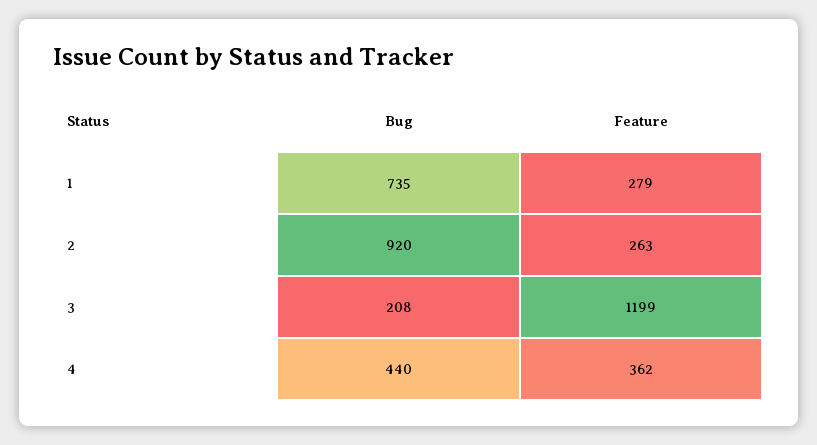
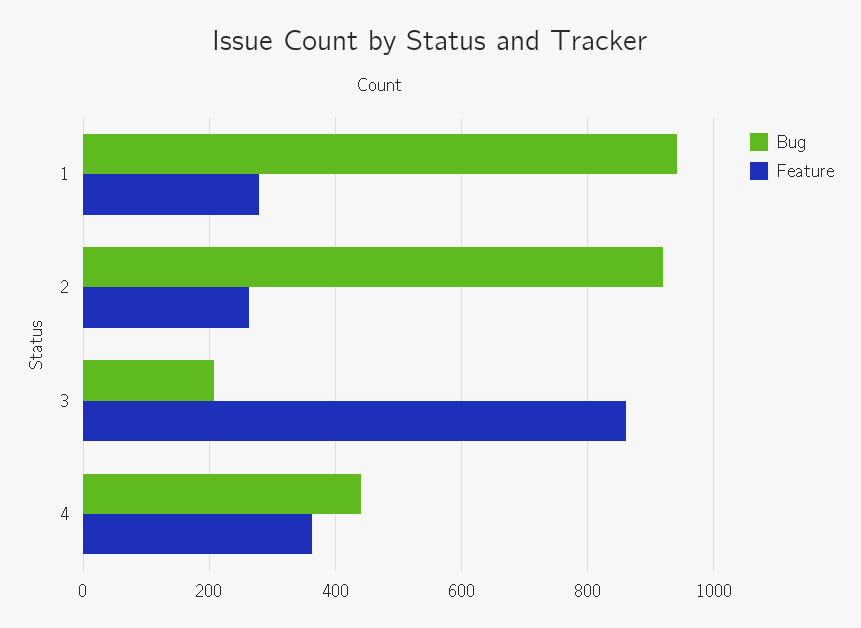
Bug, 1: 735 -> 940
Feature, 3: 1199 -> 860

